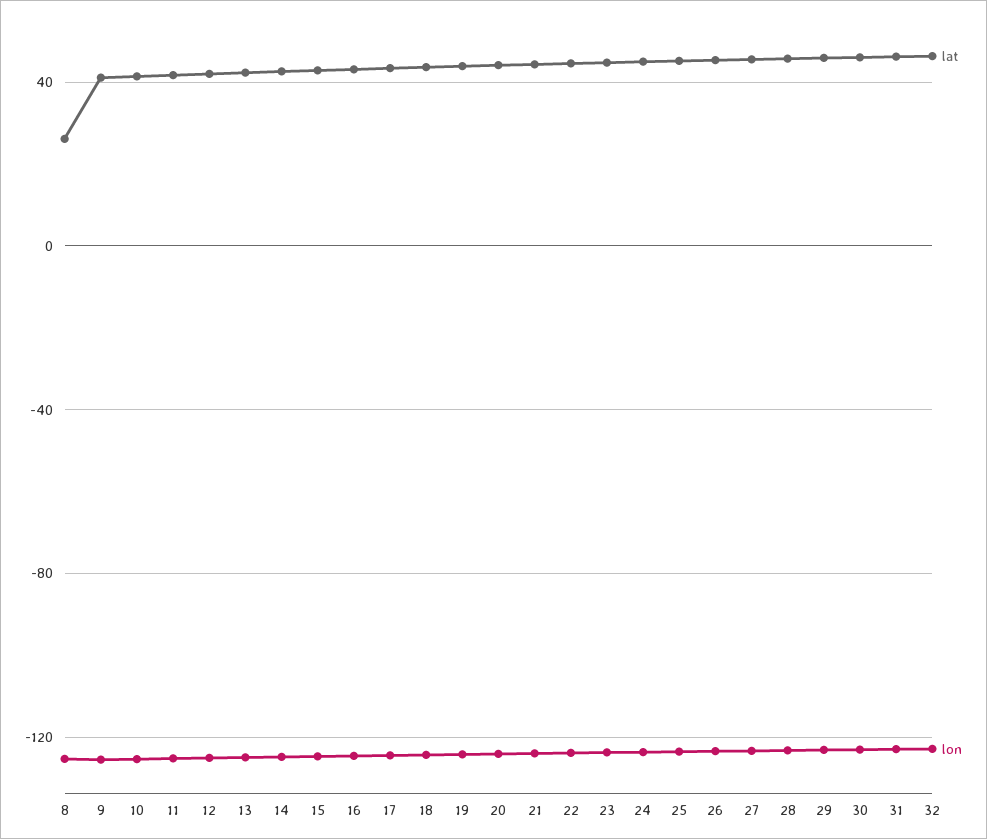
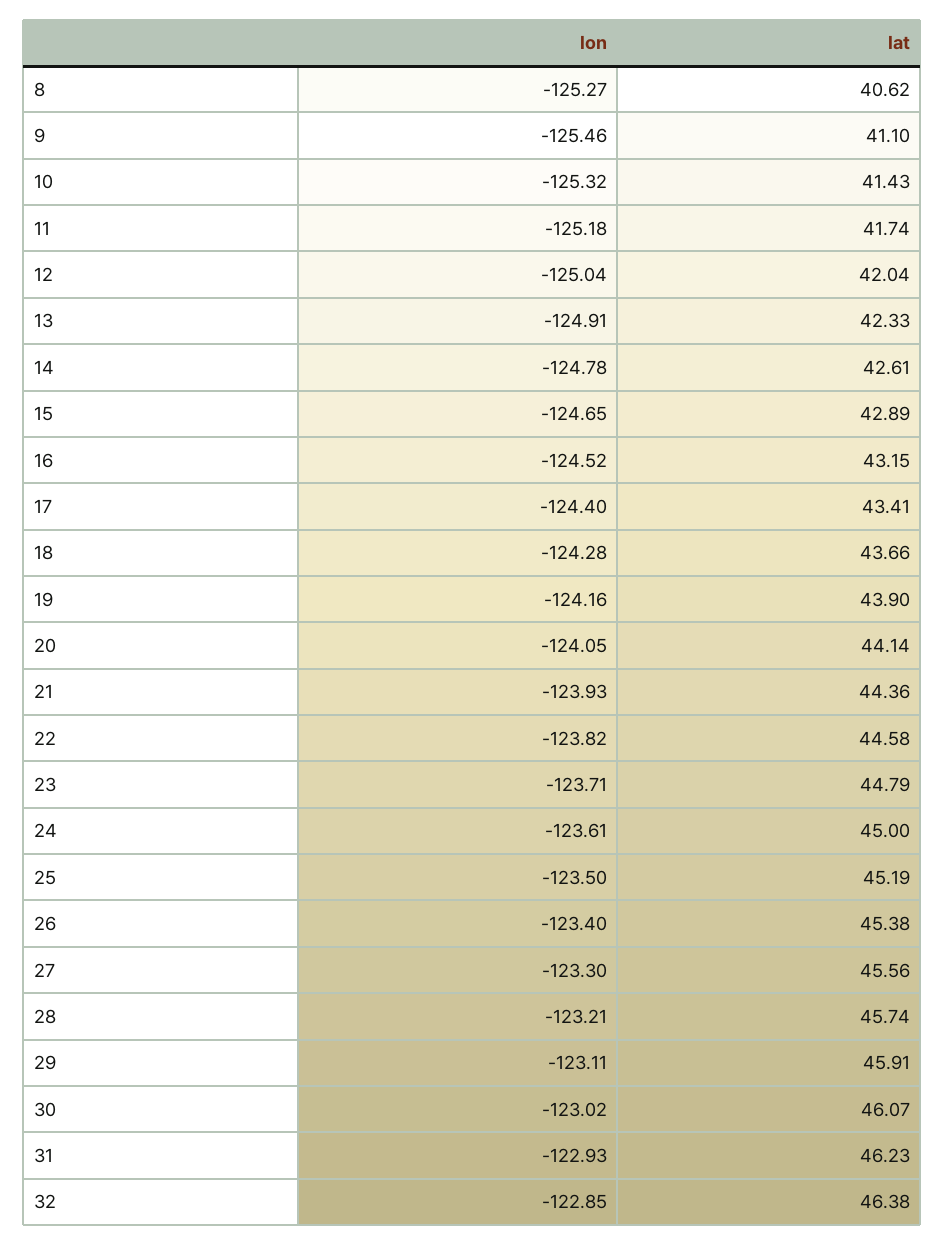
lat, 8: 25 -> 40.62

